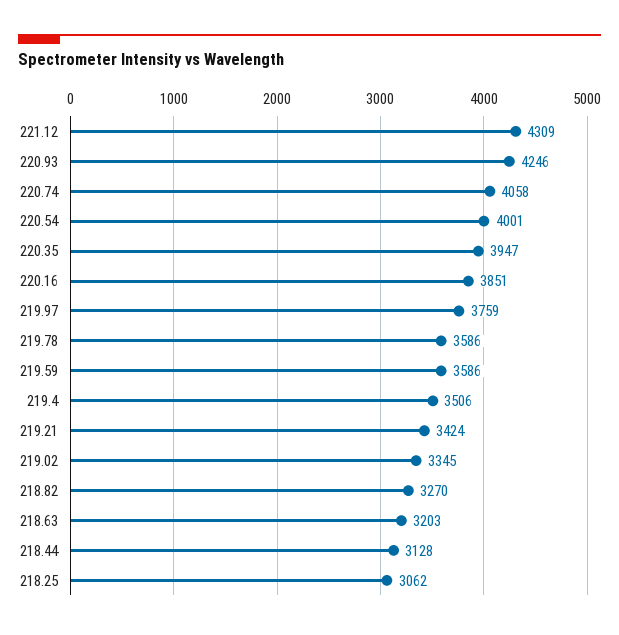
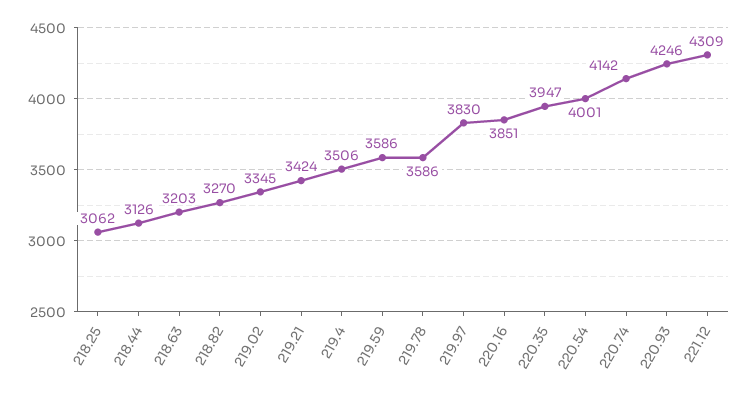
220.74: 4058 -> 4142
219.97: 3759 -> 3830
218.44: 3128 -> 3126

